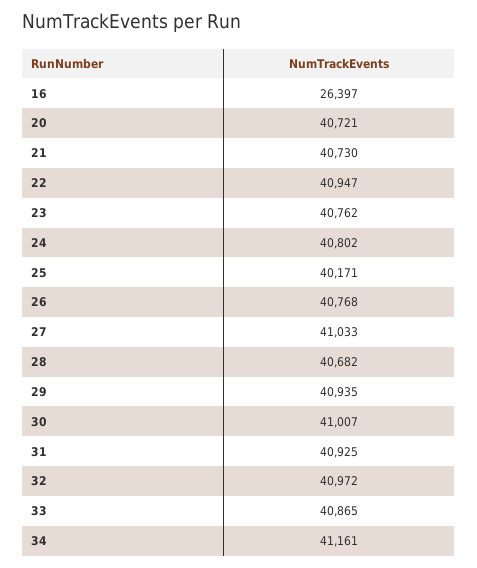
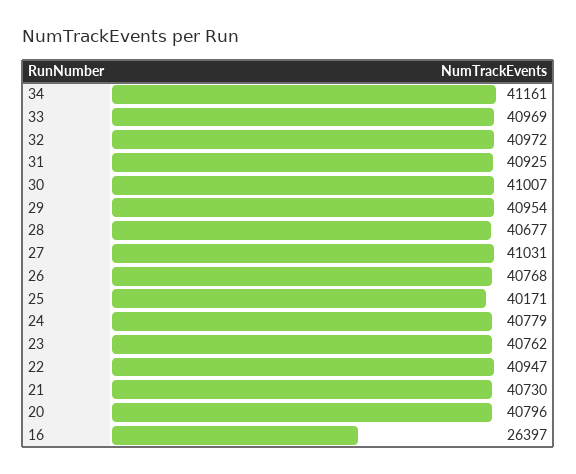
20: 40721 -> 40796
24: 40802 -> 40779
27: 41033 -> 41031
28: 40682 -> 40677
29: 40935 -> 40954
33: 40865 -> 40969

